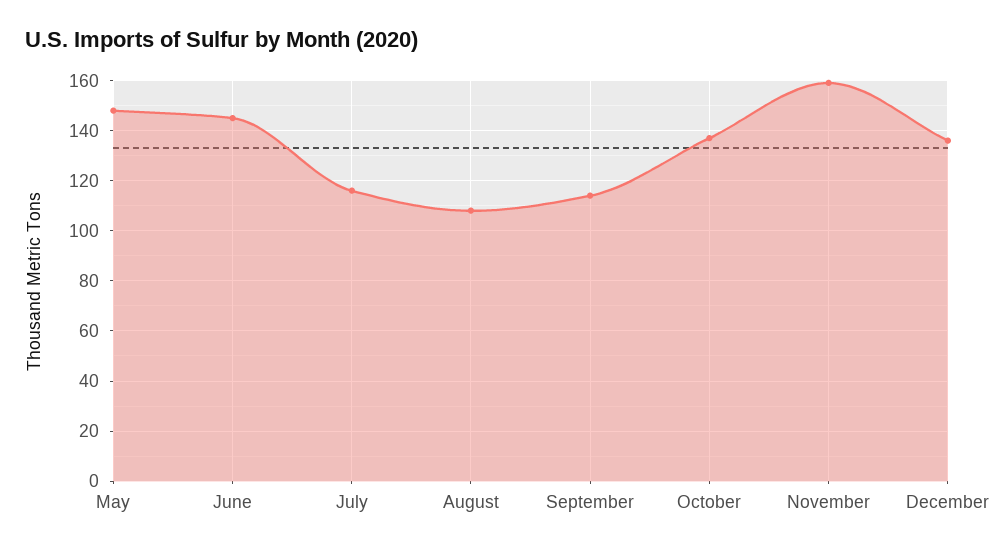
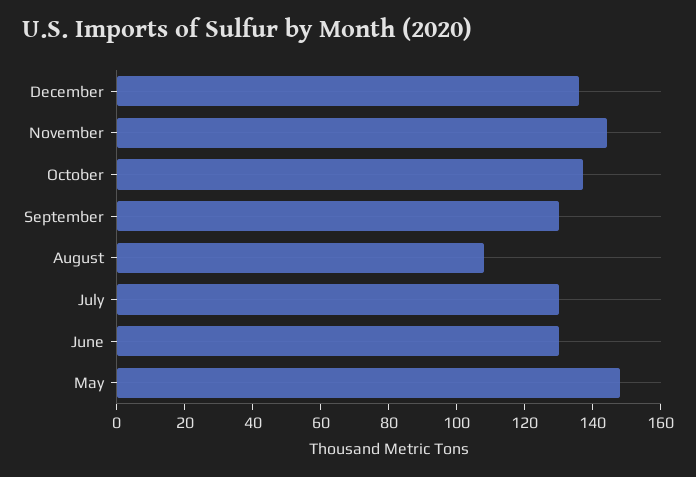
June: 145 -> 130
July: 115 -> 130
September: 115 -> 130
November: 160 -> 145

